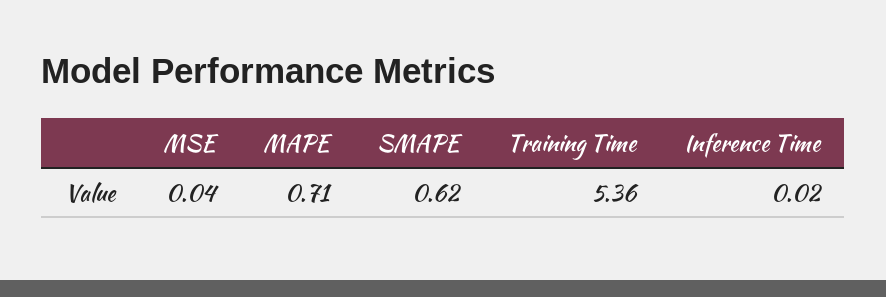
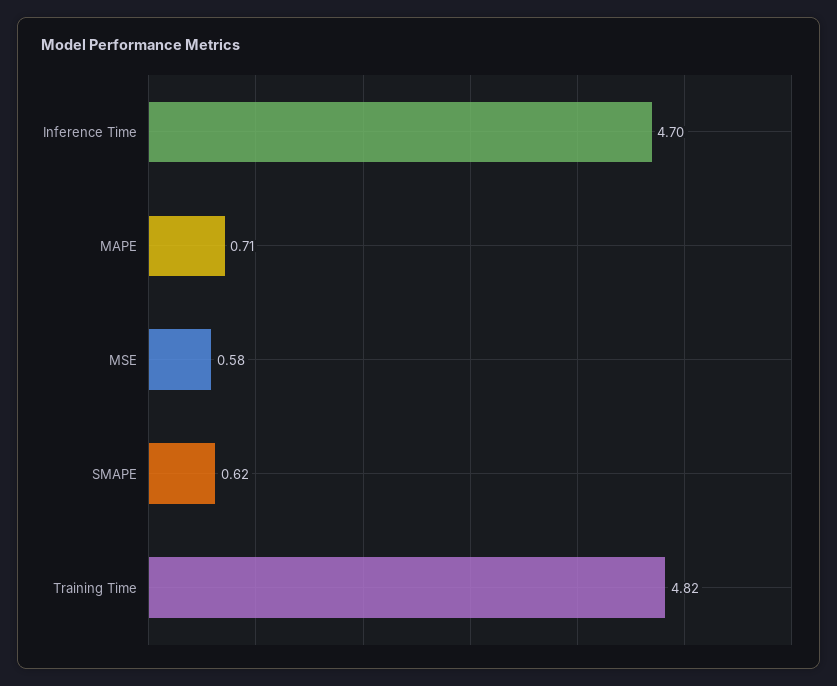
MSE: 0.04 -> 0.58
Training Time: 5.36 -> 4.82
Inference Time: 0.02 -> 4.7

